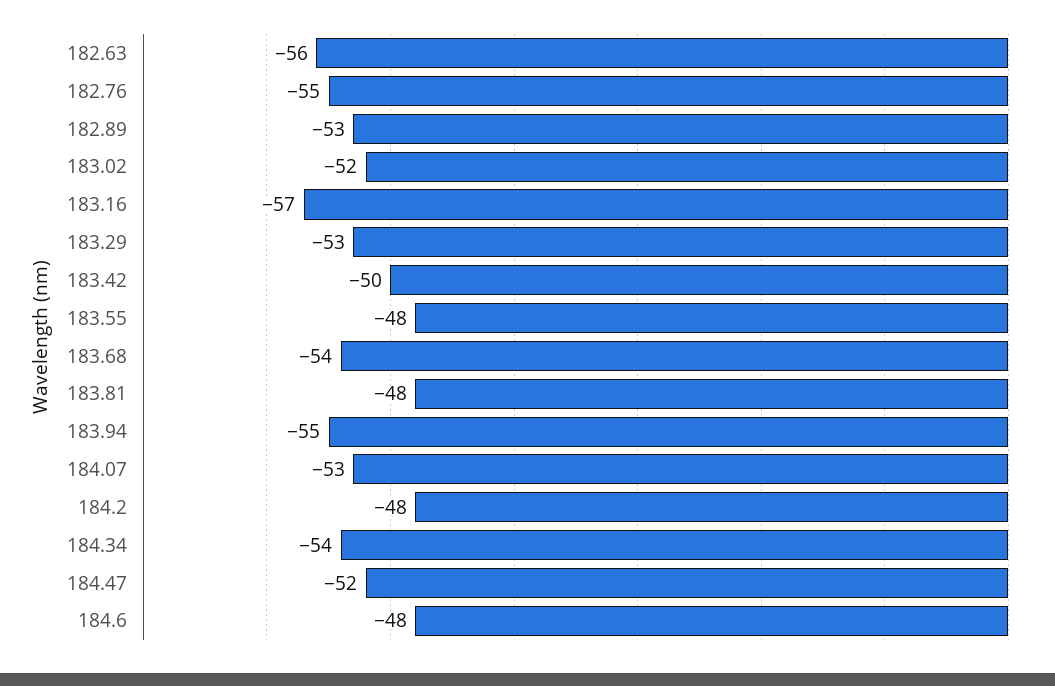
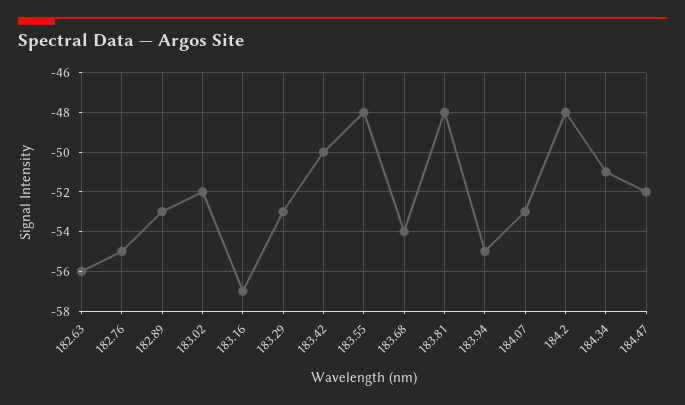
184.34: -54 -> -51
184.6: -48 -> none

